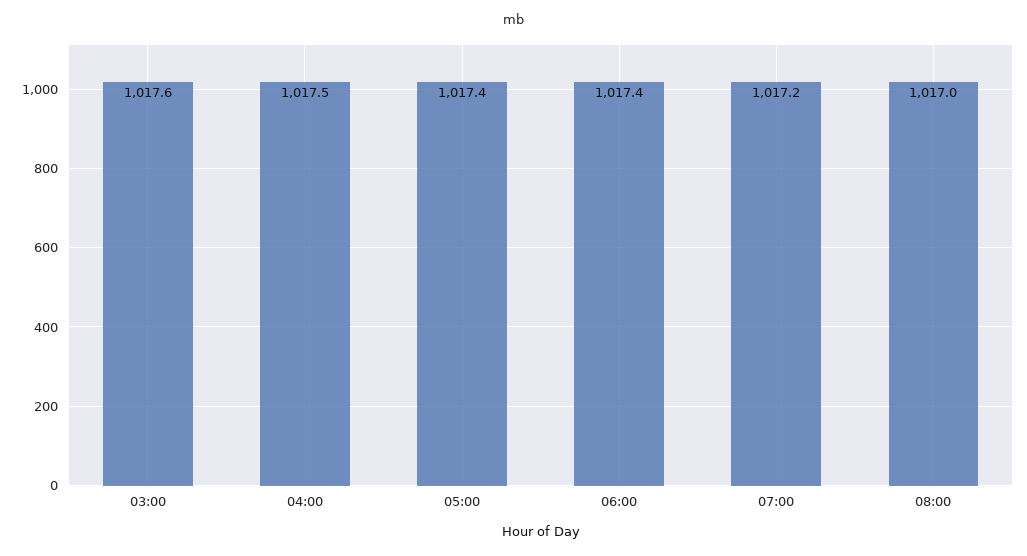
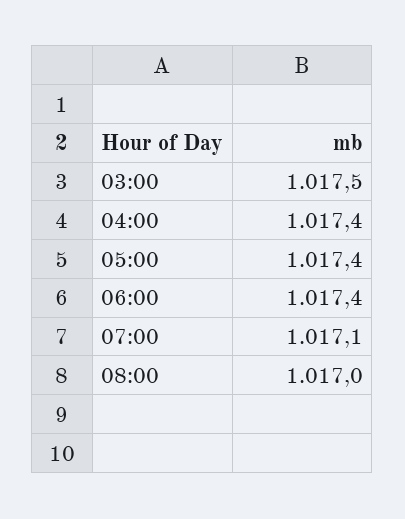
03:00: 1017.6 -> 1017.5
04:00: 1017.5 -> 1017.4
07:00: 1017.2 -> 1017.1

